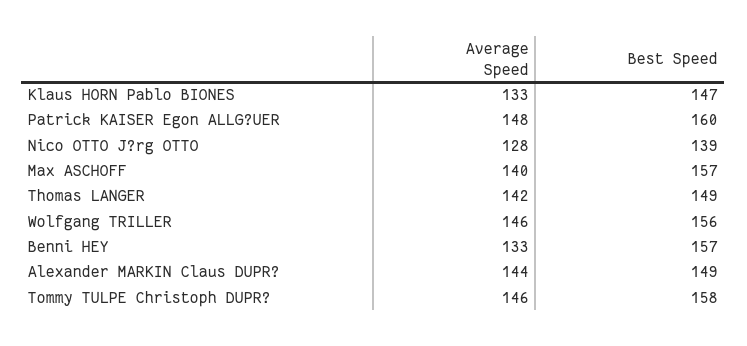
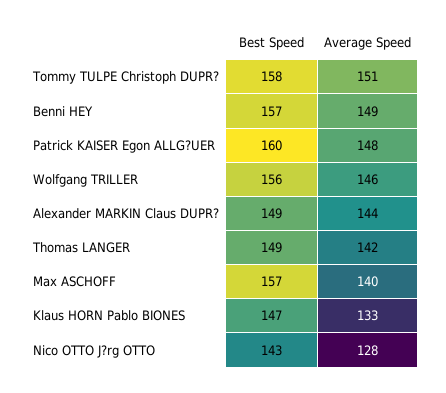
Best Speed, Nico OTTO J?rg OTTO: 139 -> 143
Average Speed, Benni HEY: 133 -> 149
Average Speed, Tommy TULPE Christoph DUPR?: 146 -> 151

